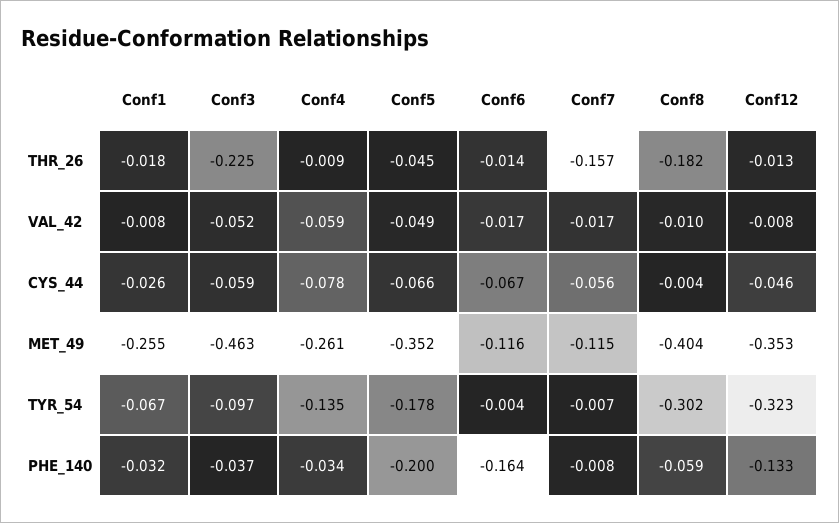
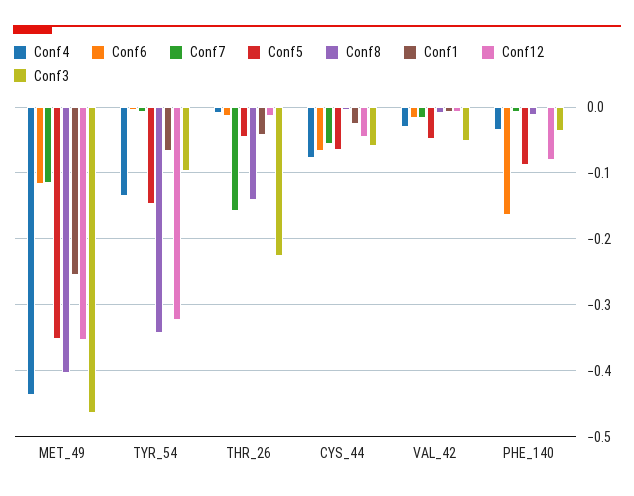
Conf1, THR_26: -0.018 -> -0.04
Conf8, THR_26: -0.182 -> -0.14
Conf4, VAL_42: -0.059 -> -0.03
Conf4, MET_49: -0.261 -> -0.44
Conf5, TYR_54: -0.178 -> -0.15
Conf8, TYR_54: -0.302 -> -0.34
Conf1, PHE_140: -0.032 -> 0
Conf5, PHE_140: -0.2 -> -0.09
Conf8, PHE_140: -0.059 -> -0.01
Conf12, PHE_140: -0.133 -> -0.08

